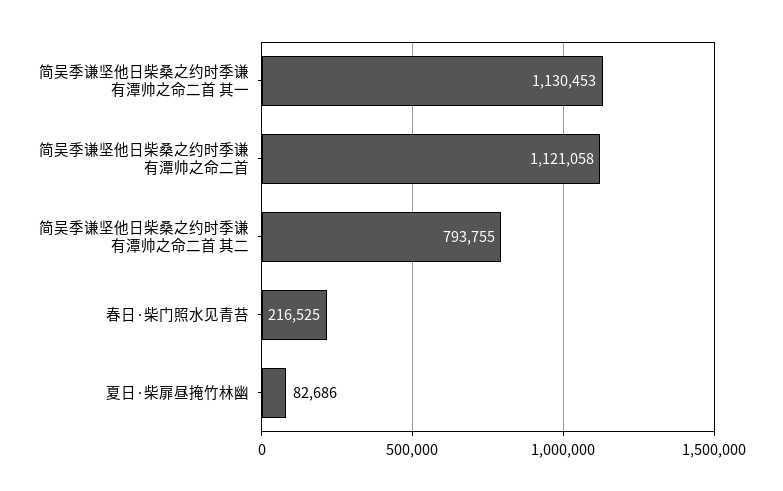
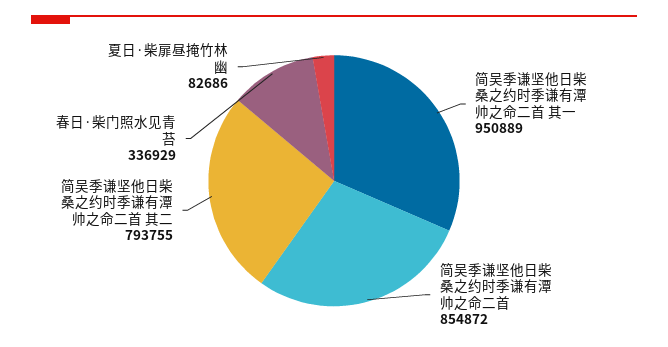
简吴季谦坚他日柴桑之约时季谦有潭帅之命二首 其一: 1130453 -> 950889
简吴季谦坚他日柴桑之约时季谦有潭帅之命二首: 1121058 -> 854872
春日·柴门照水见青苔: 216525 -> 336929

